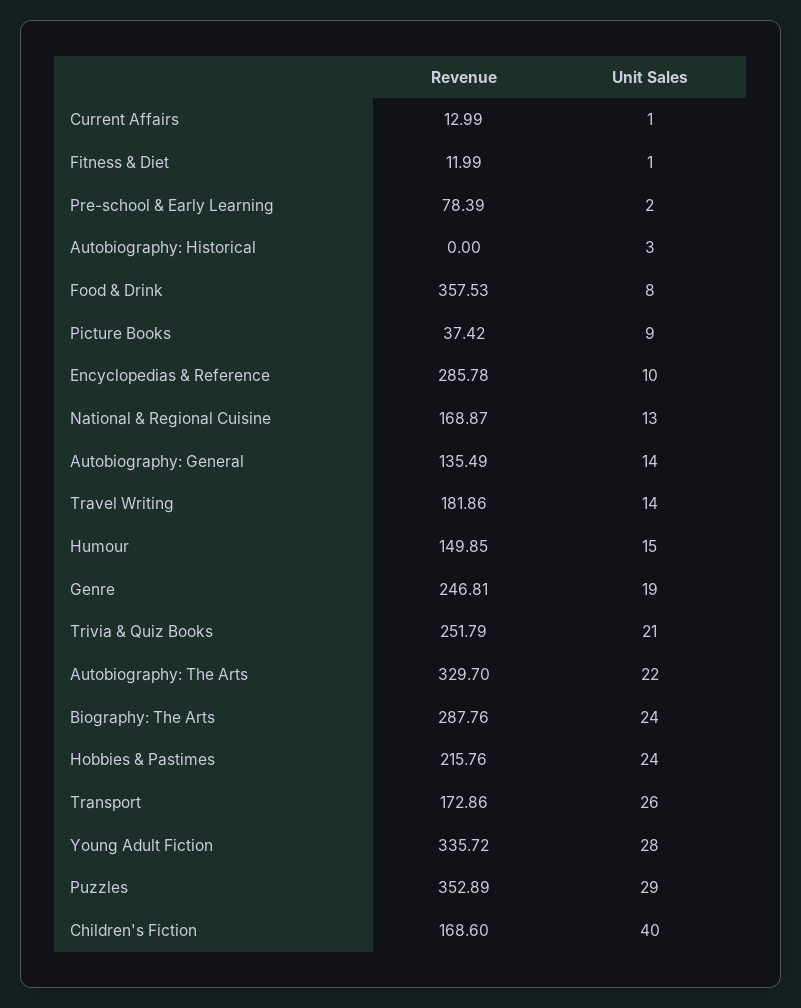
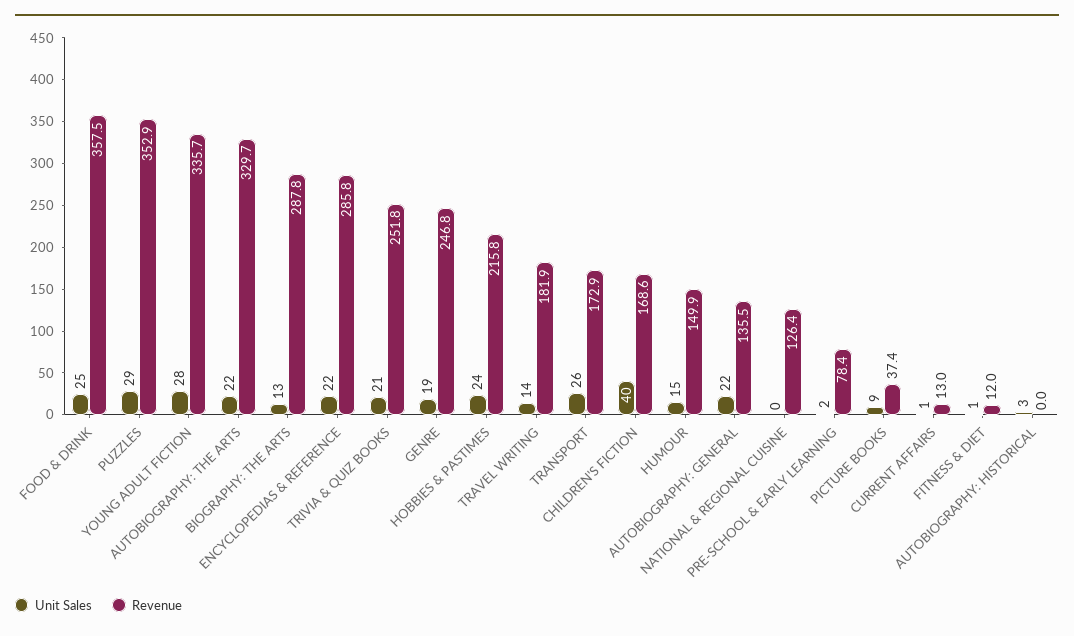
Unit Sales, Food & Drink: 8 -> 25
Unit Sales, Encyclopedias & Reference: 10 -> 22
Revenue, National & Regional Cuisine: 168.87 -> 126.4
Unit Sales, National & Regional Cuisine: 13 -> 0
Unit Sales, Autobiography: General: 14 -> 22
Unit Sales, Biography: The Arts: 24 -> 13

